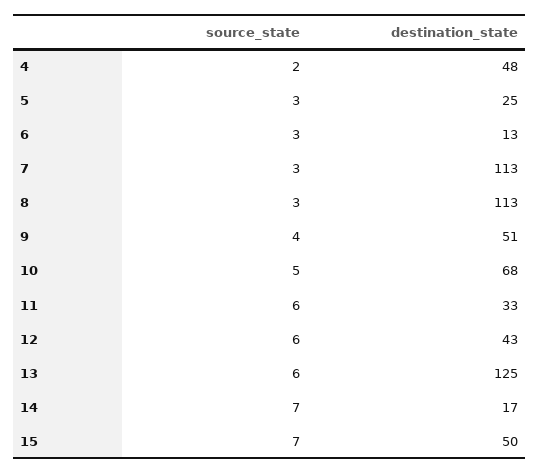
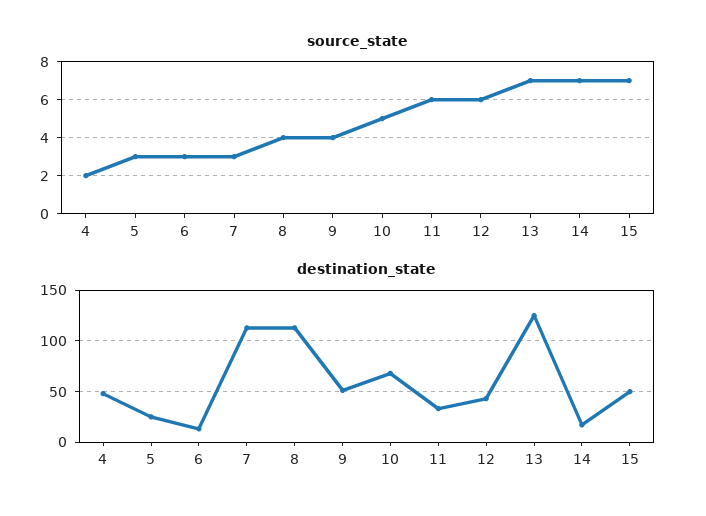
source_state, 8: 3 -> 4
source_state, 13: 6 -> 7

